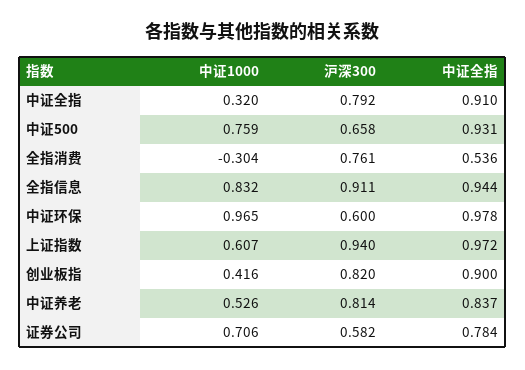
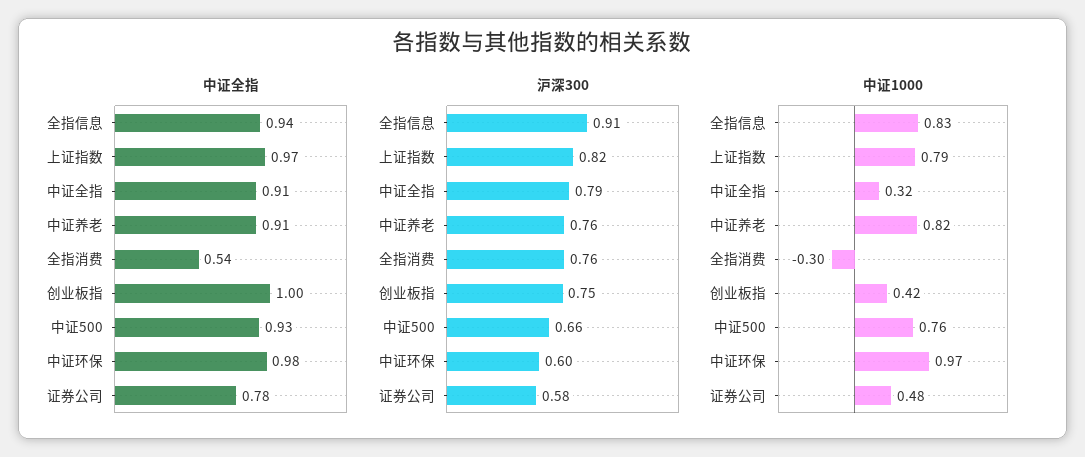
中证1000, 上证指数: 0.607 -> 0.79
沪深300, 上证指数: 0.94 -> 0.82
沪深300, 创业板指: 0.82 -> 0.75
中证全指, 创业板指: 0.9 -> 1
中证1000, 中证养老: 0.526 -> 0.82
沪深300, 中证养老: 0.814 -> 0.76
中证全指, 中证养老: 0.837 -> 0.91
中证1000, 证券公司: 0.706 -> 0.48

